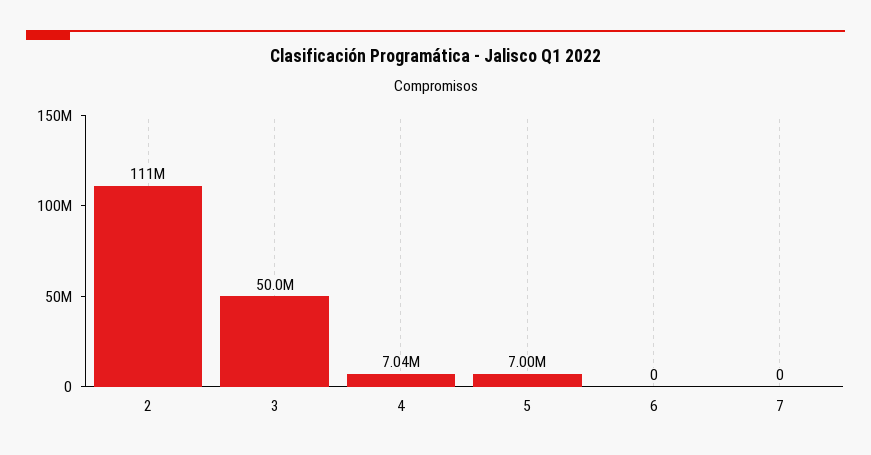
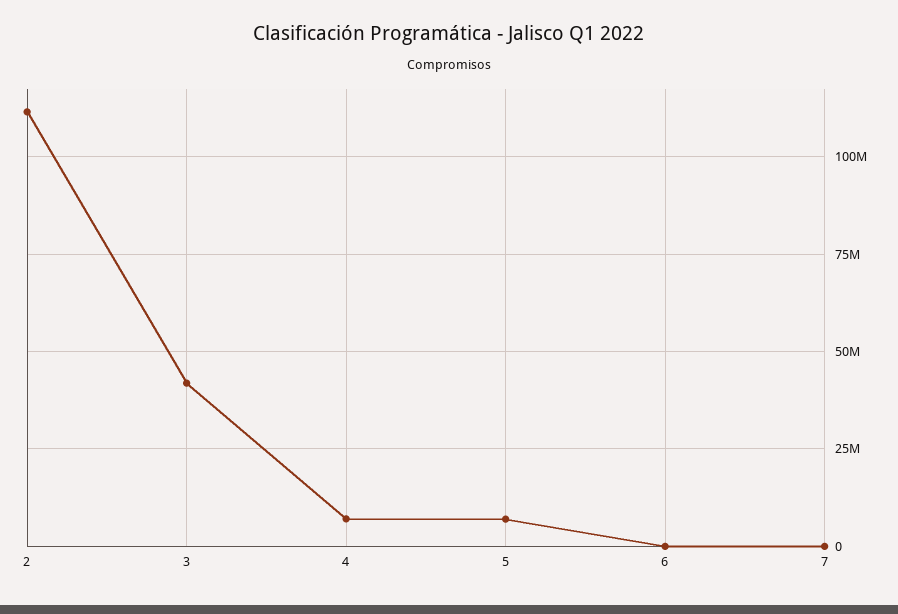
3: 50000000 -> 42500000

